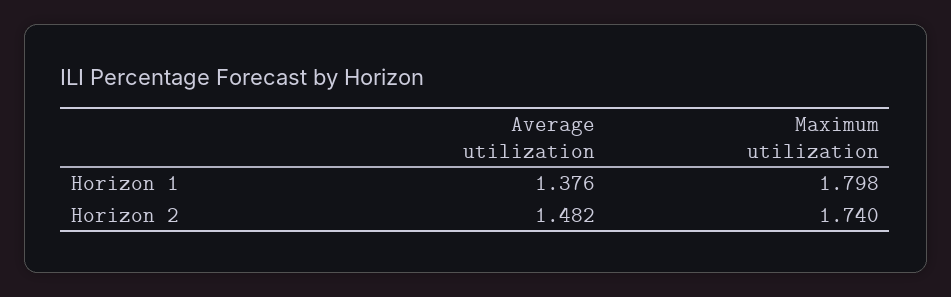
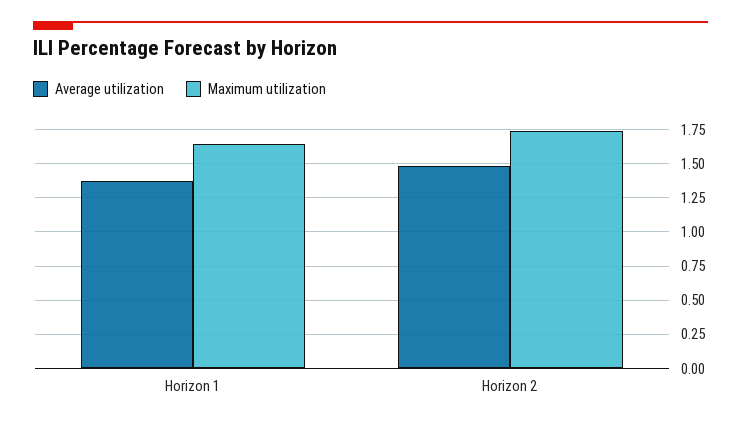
Maximum utilization, Horizon 1: 1.798 -> 1.65

